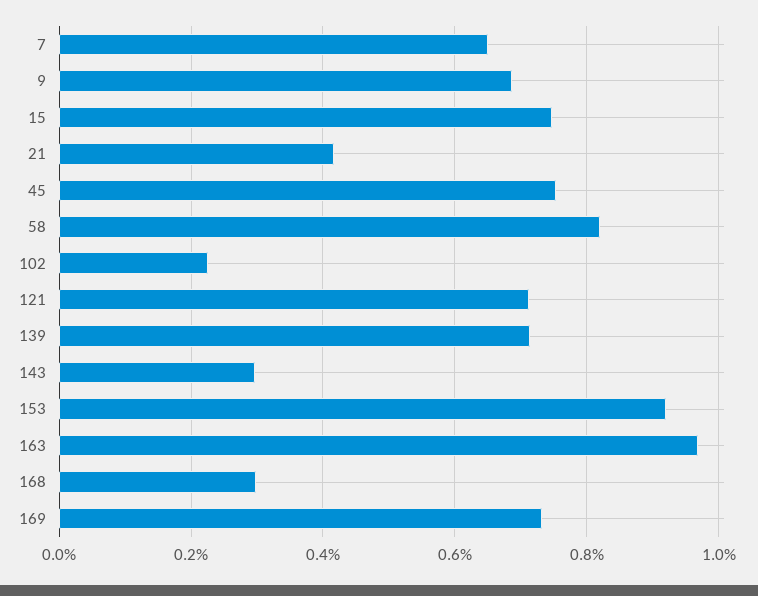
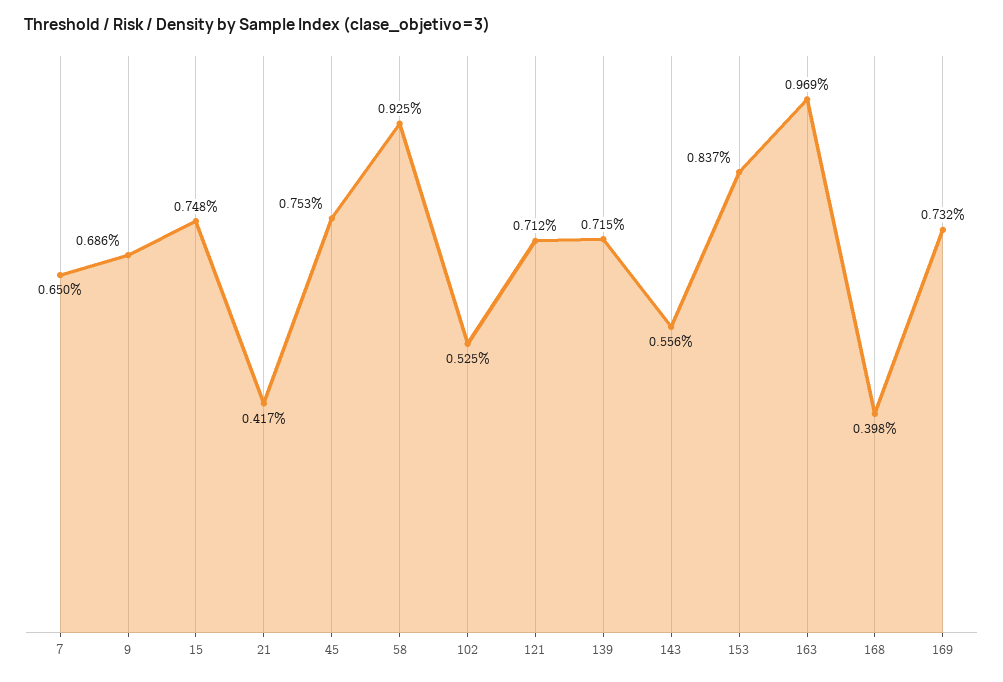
58: 0.82 -> 0.925
102: 0.22 -> 0.525
143: 0.3 -> 0.556
153: 0.92 -> 0.837
168: 0.3 -> 0.398

